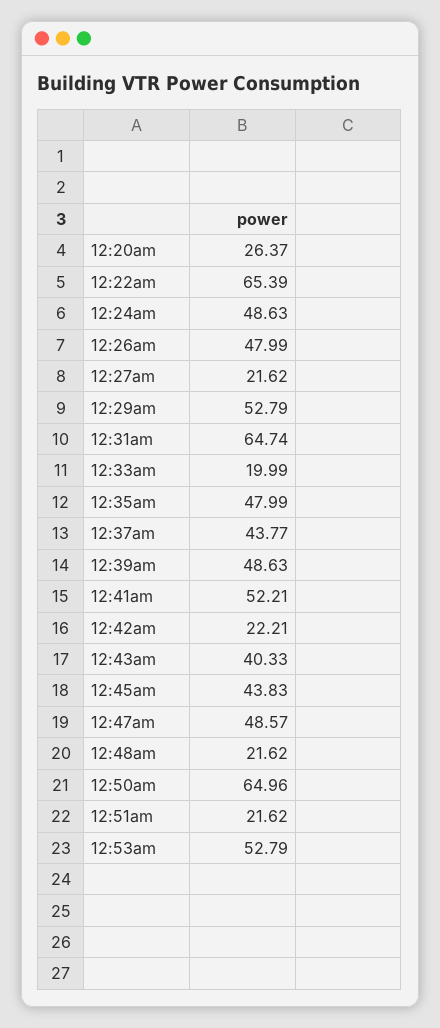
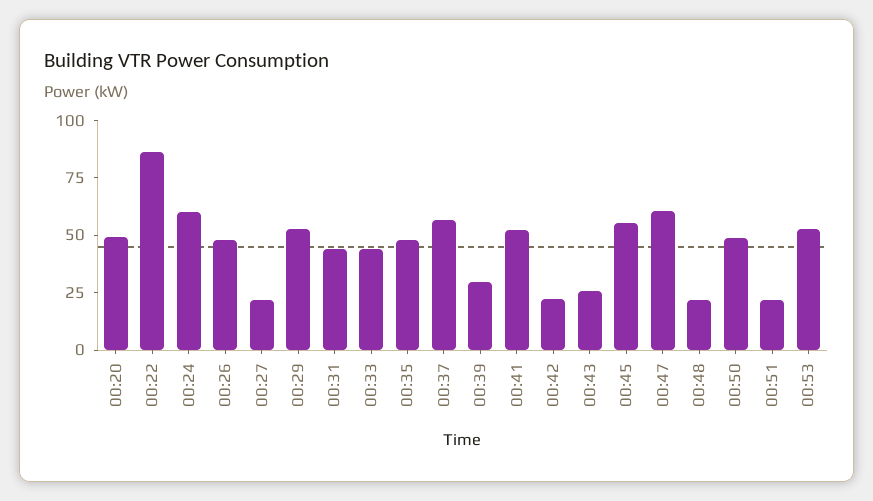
12:20am: 26.37 -> 50
12:22am: 65.39 -> 85
12:24am: 48.63 -> 60
12:31am: 64.74 -> 45
12:33am: 19.99 -> 45
12:37am: 43.77 -> 55
12:39am: 48.63 -> 30
12:43am: 40.33 -> 25
12:45am: 43.83 -> 55
12:47am: 48.57 -> 60
12:50am: 64.96 -> 50

